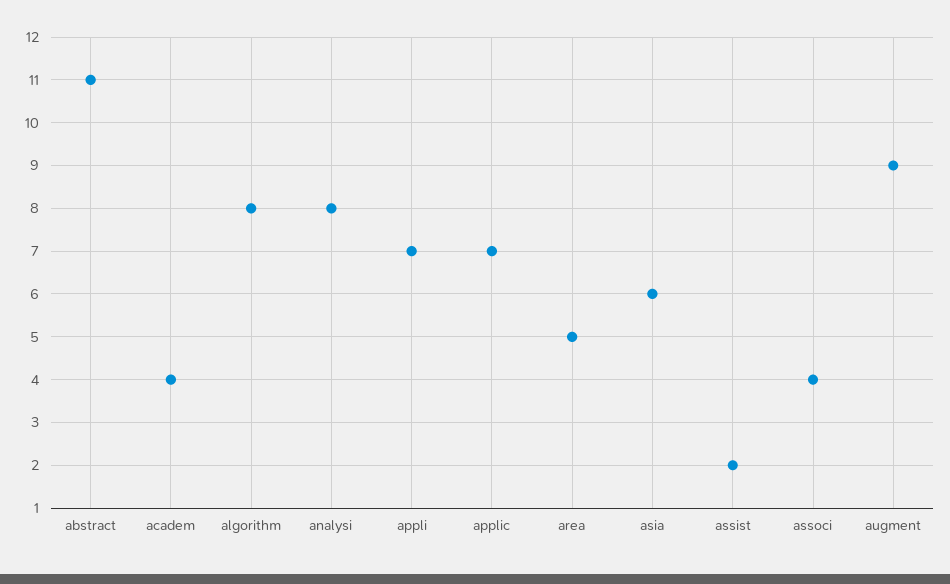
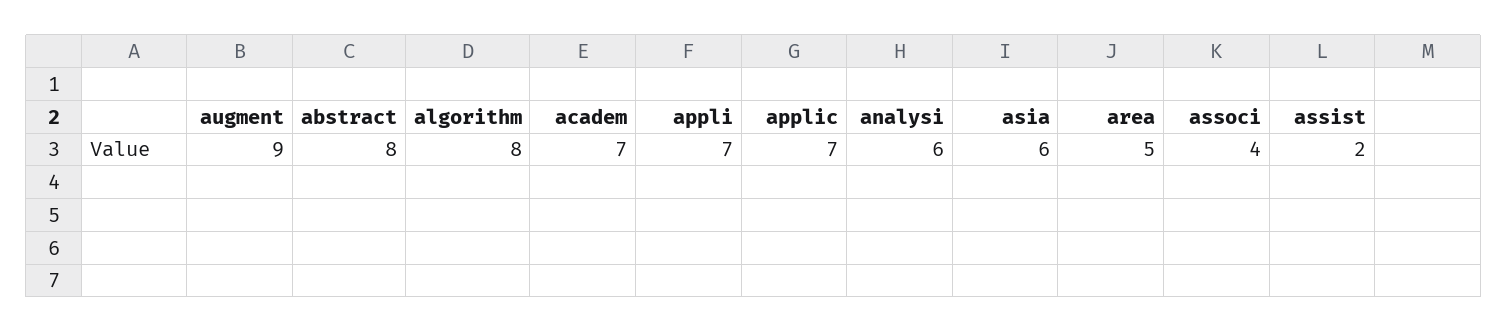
abstract: 11 -> 8
academ: 4 -> 7
analysi: 8 -> 6

